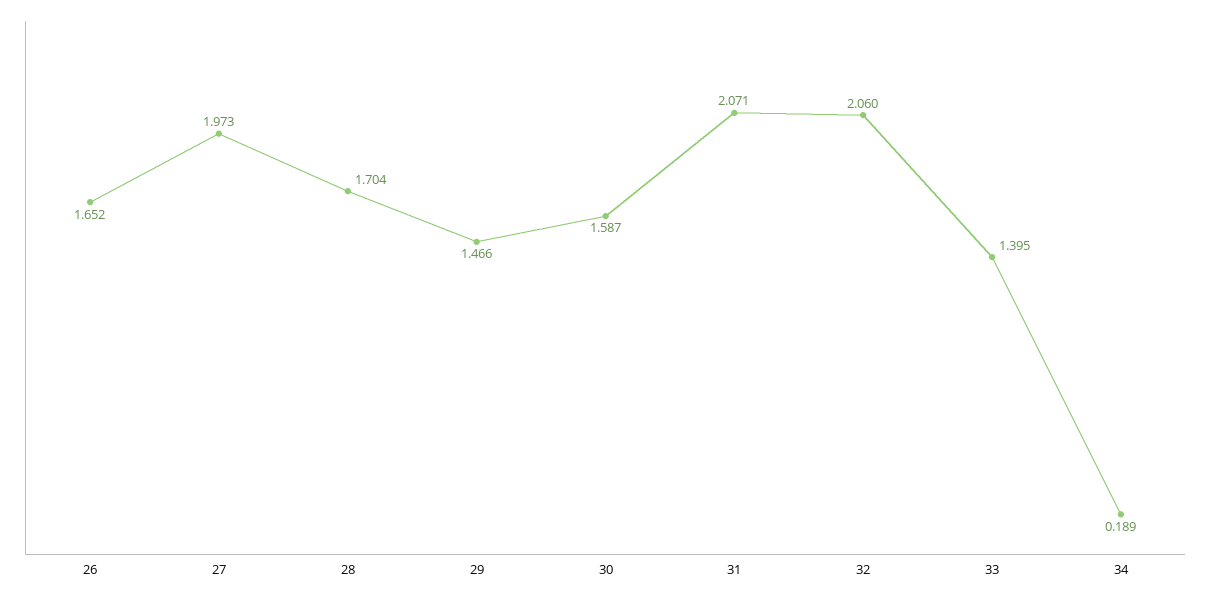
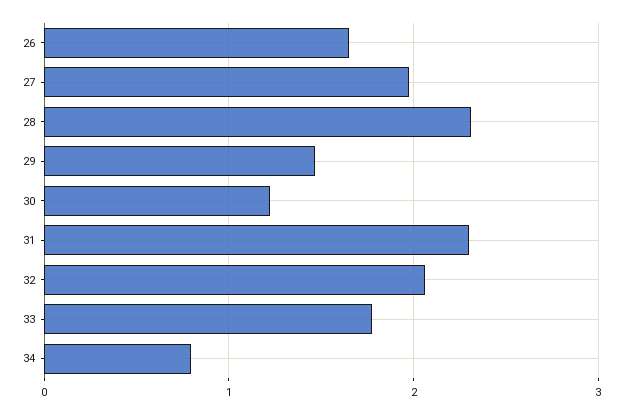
28: 1.704 -> 2.3
30: 1.587 -> 1.2
31: 2.071 -> 2.3
33: 1.395 -> 1.8
34: 0.189 -> 0.8

